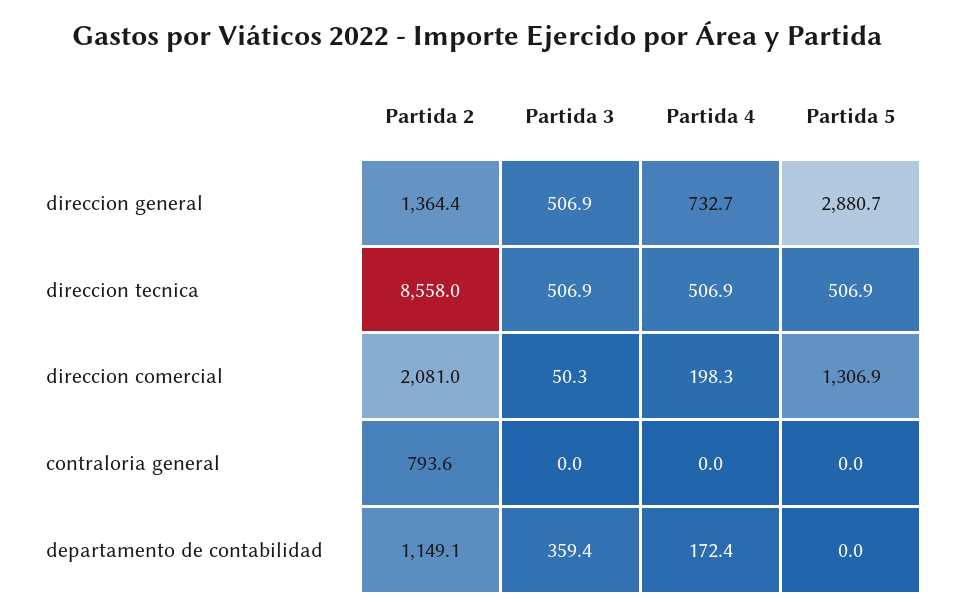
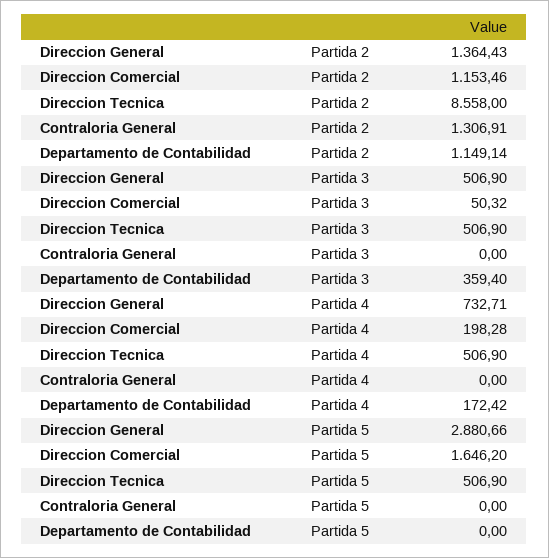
Partida 2, direccion comercial: 2081 -> 1153.46
Partida 5, direccion comercial: 1306.9 -> 1646.2
Partida 2, contraloria general: 793.6 -> 1306.91

